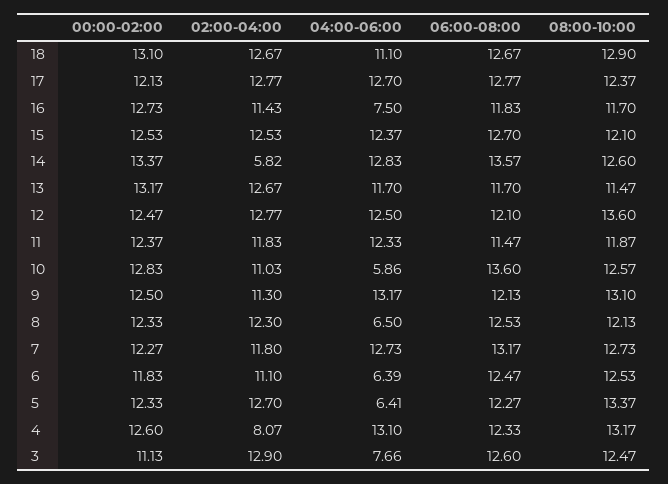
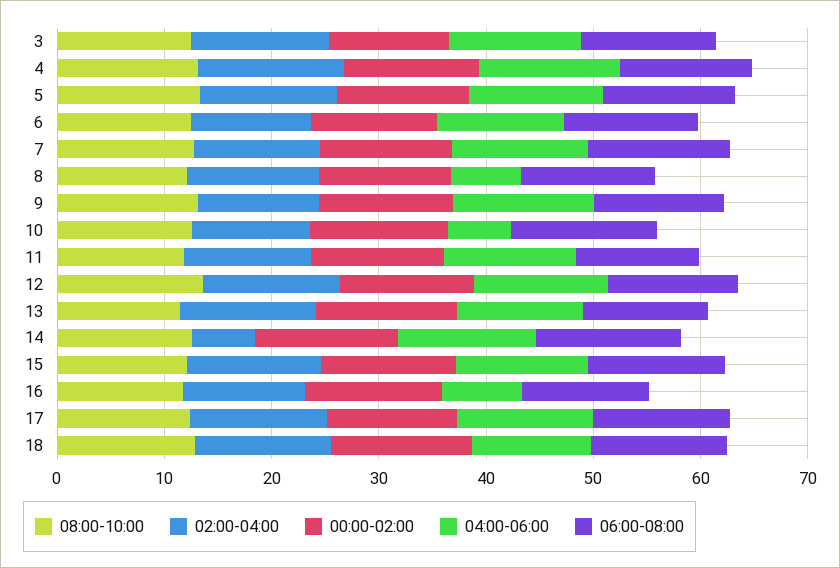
04:00-06:00, 6: 6.39 -> 12
04:00-06:00, 5: 6.41 -> 12
02:00-04:00, 4: 8.07 -> 14
04:00-06:00, 3: 7.66 -> 12

